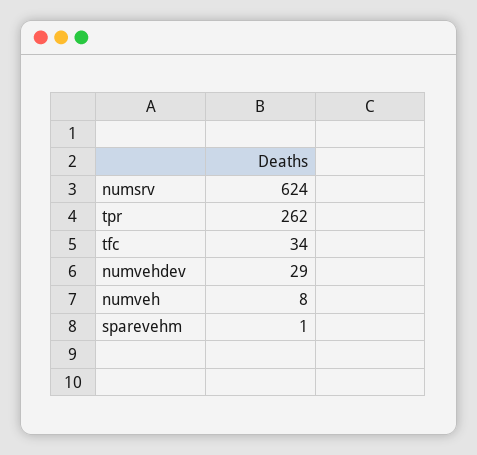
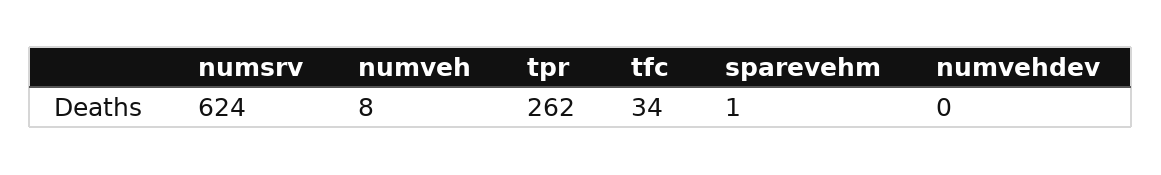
numvehdev: 29 -> 0

